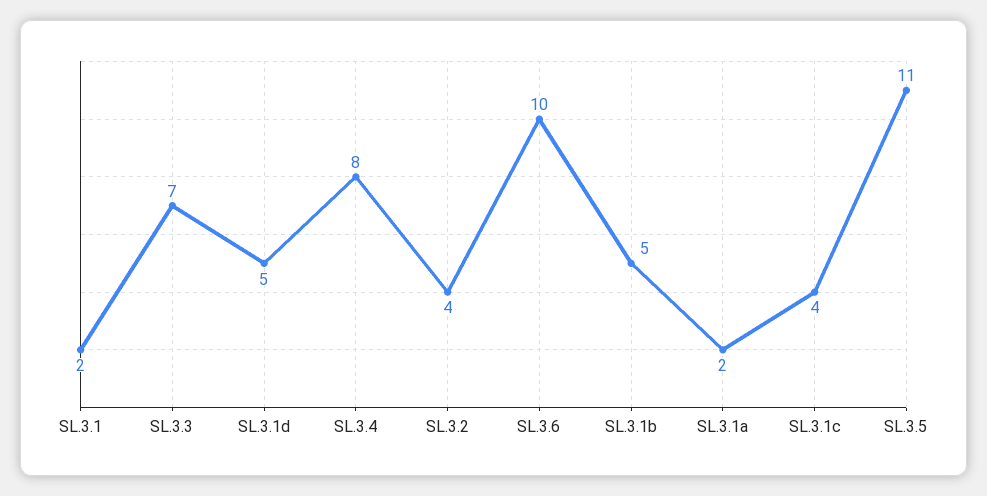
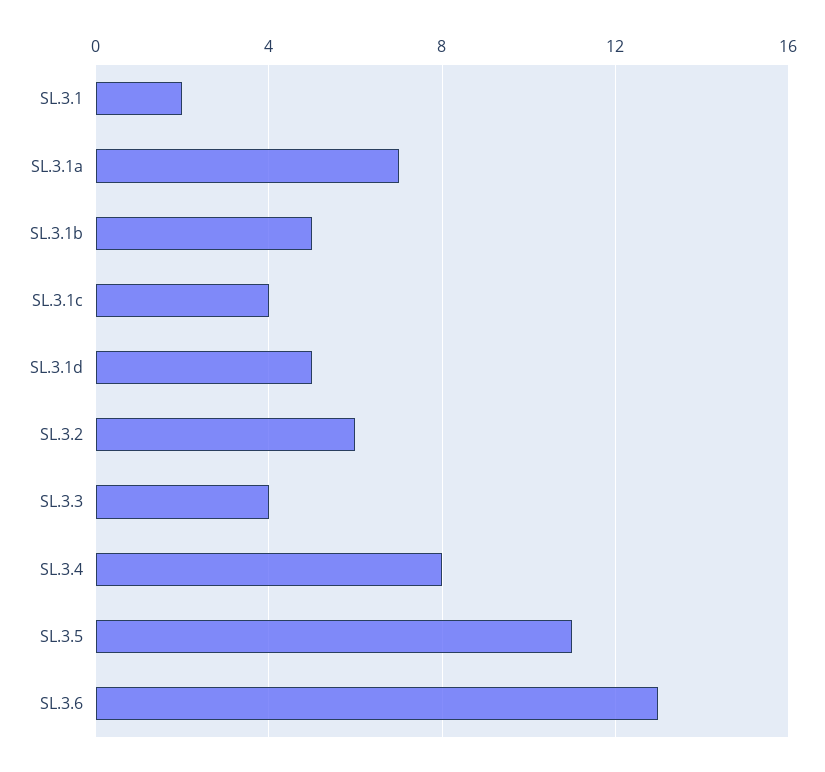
SL.3.3: 7 -> 4
SL.3.2: 4 -> 6
SL.3.6: 10 -> 13
SL.3.1a: 2 -> 7

